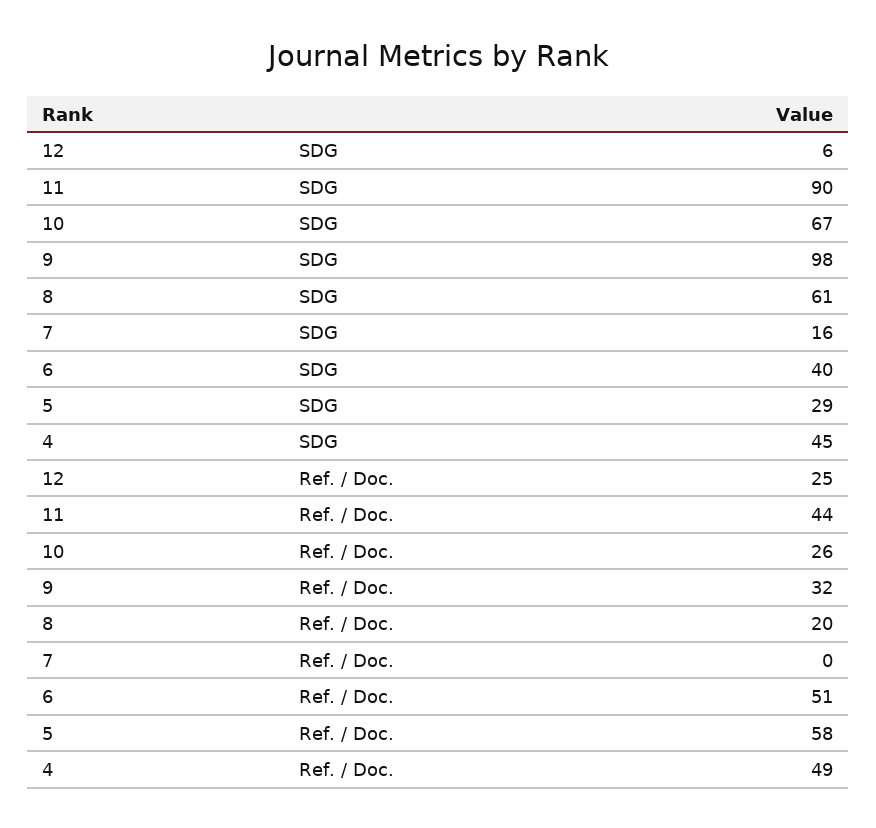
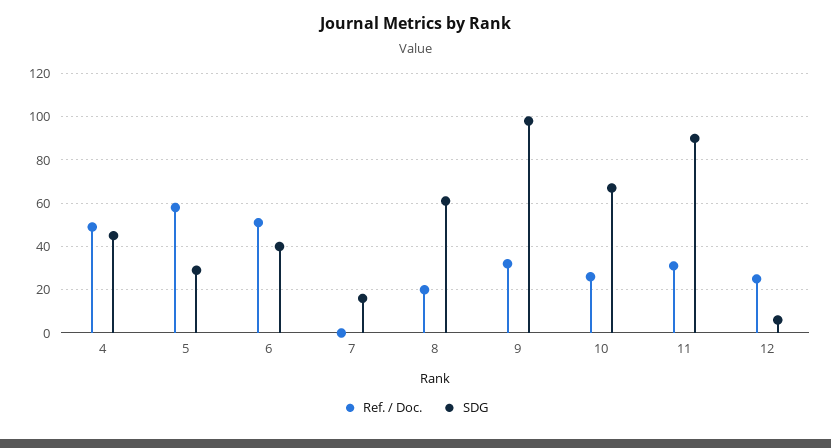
Ref. / Doc., 11: 44 -> 30

